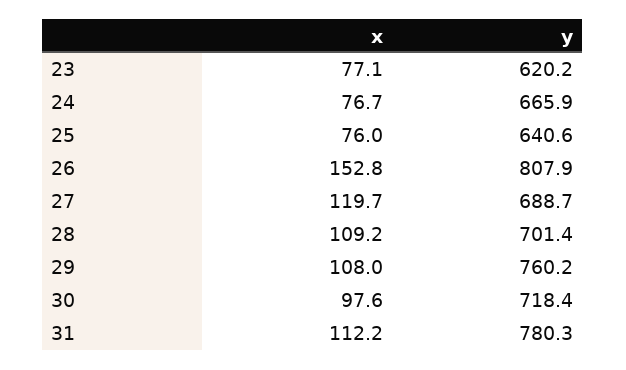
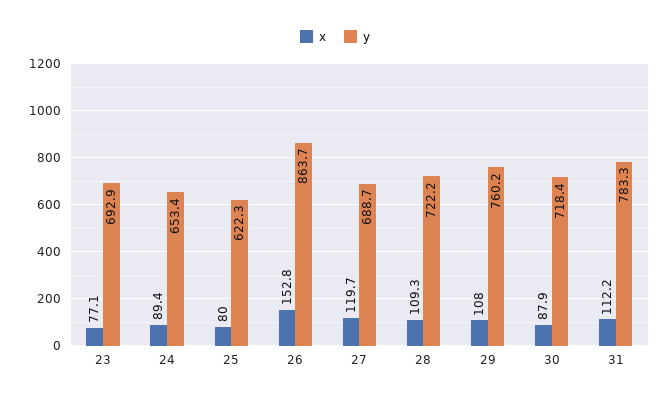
y, 23: 620.2 -> 692.9
x, 24: 76.7 -> 89.4
y, 24: 665.9 -> 653.4
x, 25: 76 -> 80
y, 25: 640.6 -> 622.3
y, 26: 807.9 -> 863.7
x, 28: 109.2 -> 109.3
y, 28: 701.4 -> 722.2
x, 30: 97.6 -> 87.9
y, 31: 780.3 -> 783.3

